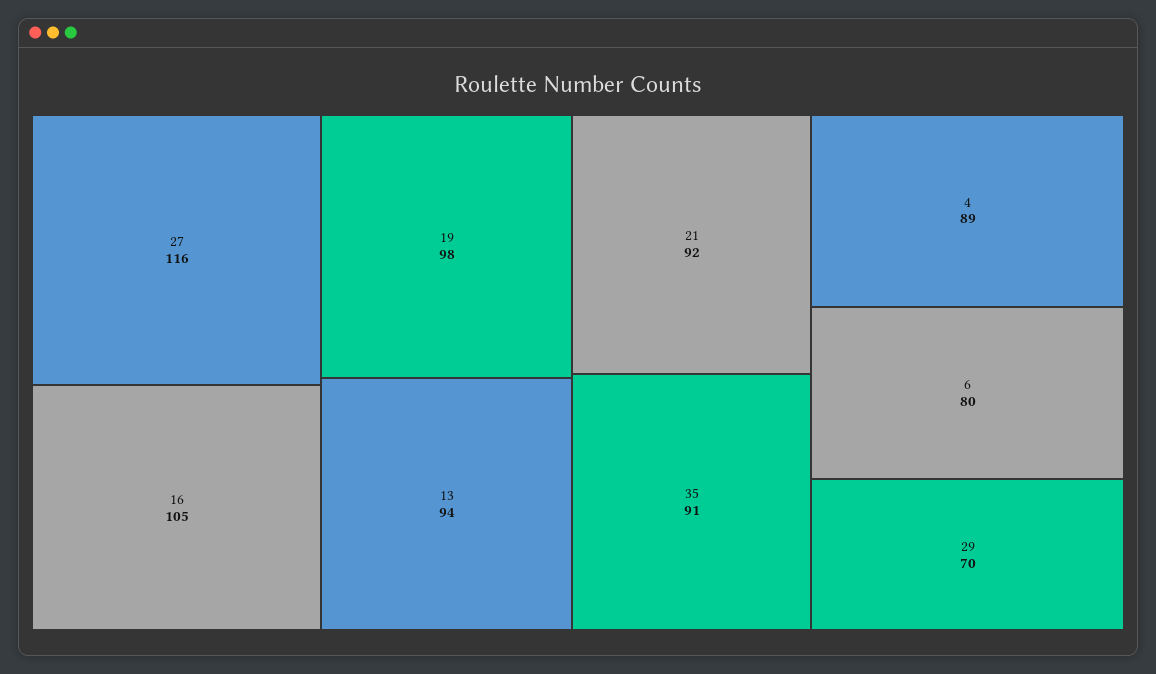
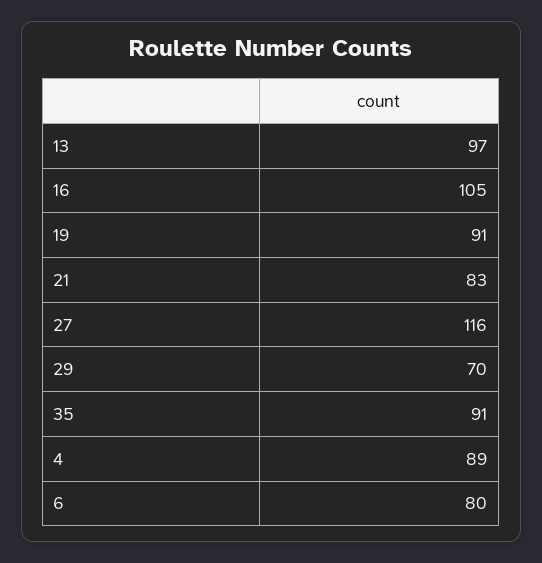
19: 98 -> 91
13: 94 -> 97
21: 92 -> 83

